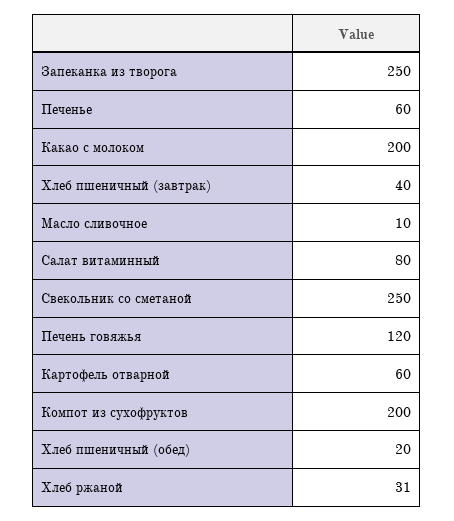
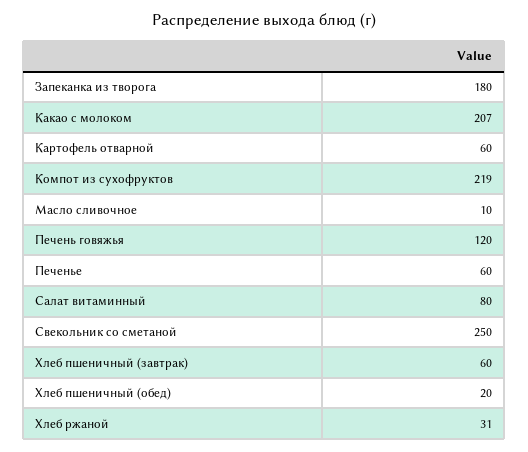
Запеканка из творога: 250 -> 180
Какао с молоком: 200 -> 207
Хлеб пшеничный (завтрак): 40 -> 60
Компот из сухофруктов: 200 -> 219

